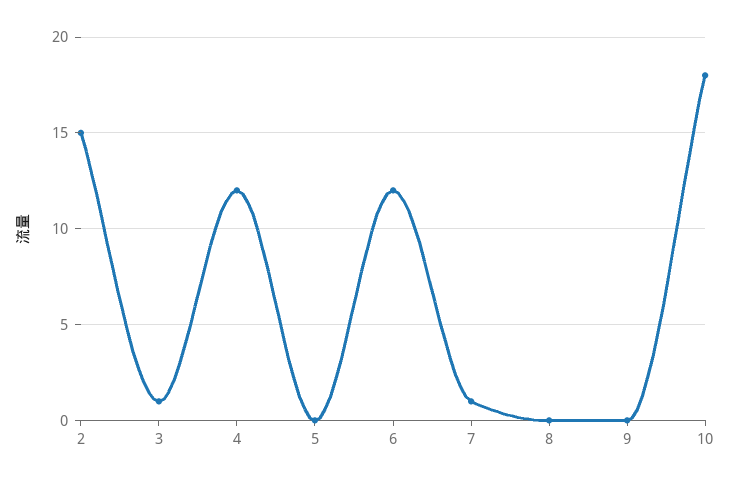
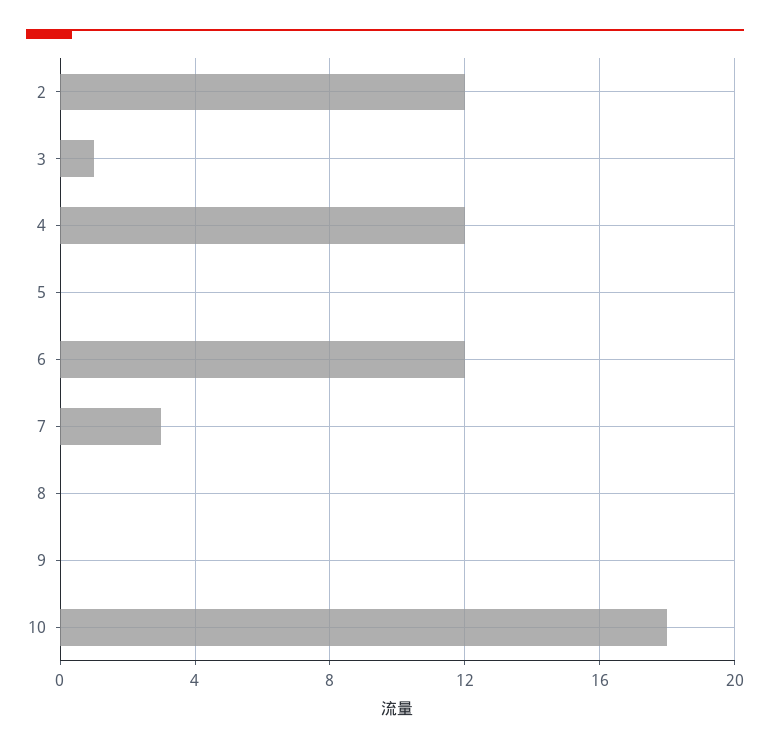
2: 15 -> 12
7: 1 -> 3

